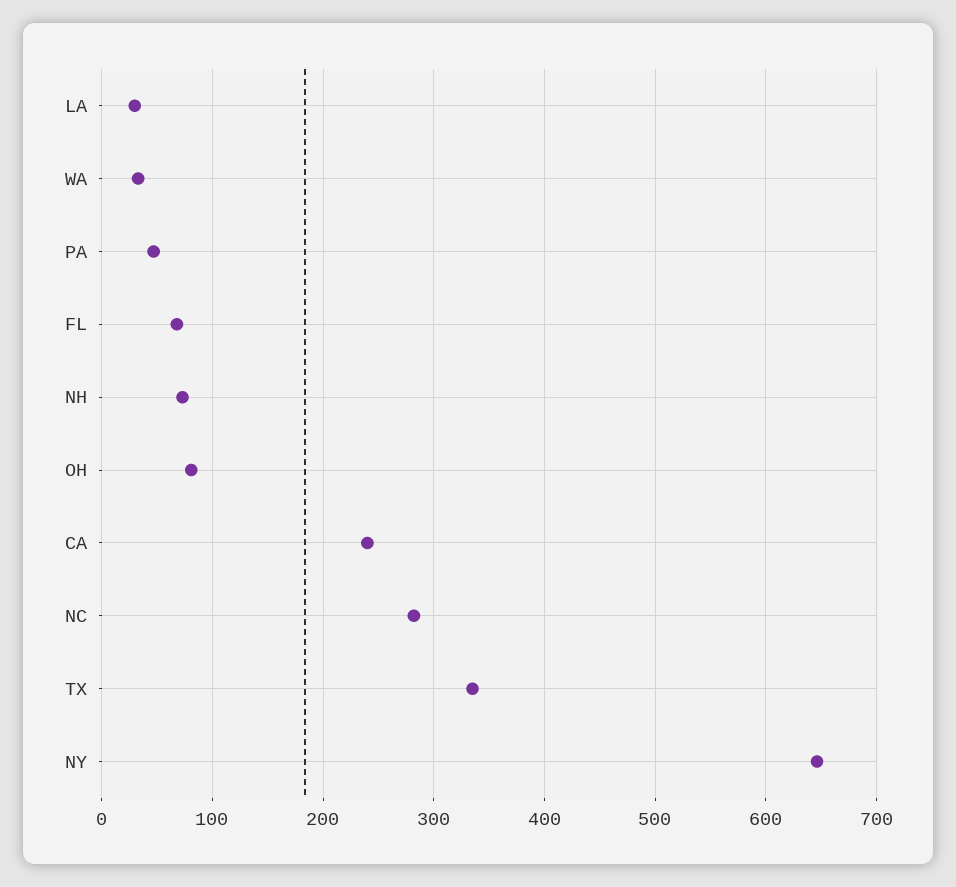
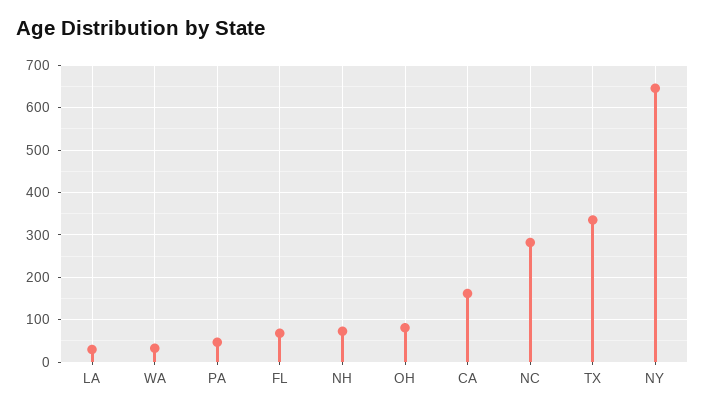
CA: 240 -> 160

